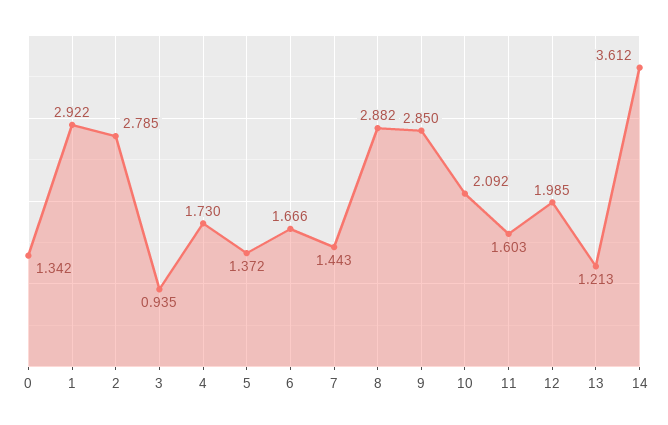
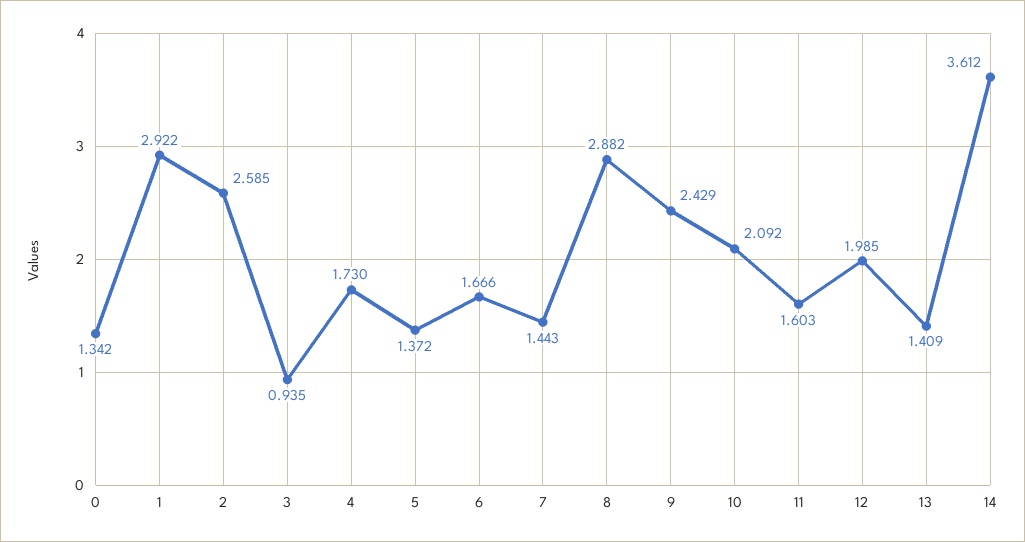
2: 2.785 -> 2.585
9: 2.85 -> 2.429
13: 1.213 -> 1.409

